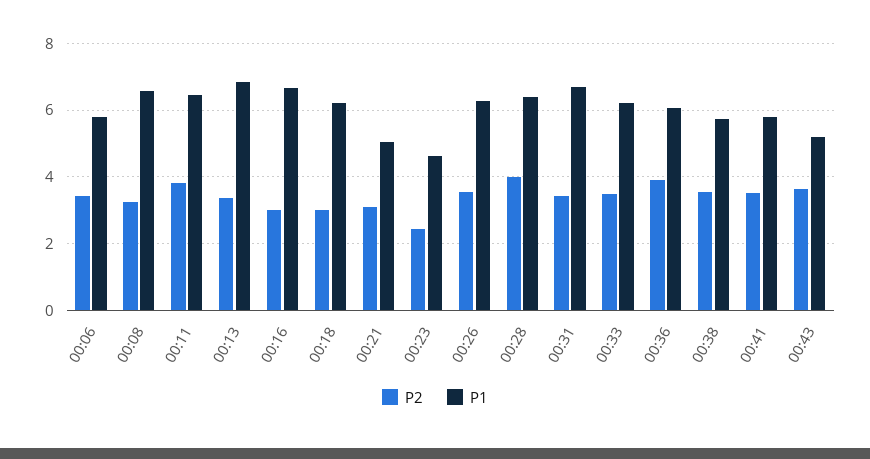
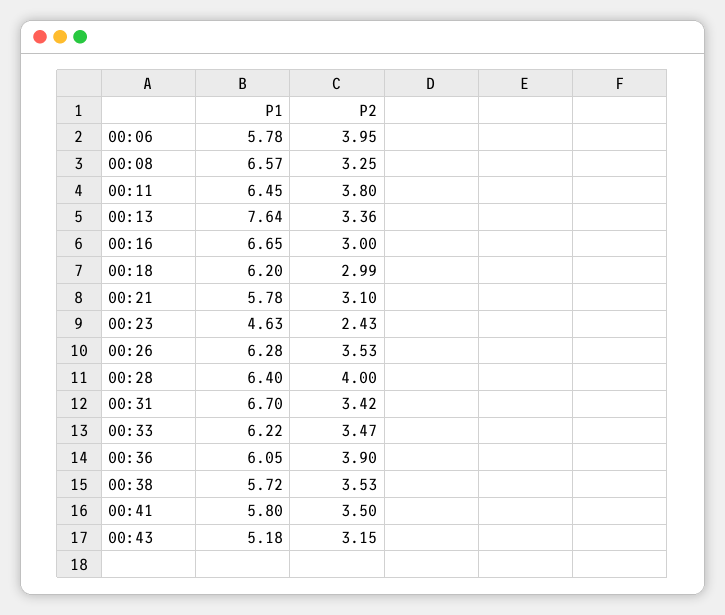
P2, 00:06: 3.4 -> 3.95
P1, 00:13: 6.8 -> 7.64
P1, 00:21: 5 -> 5.78
P2, 00:43: 3.6 -> 3.15

